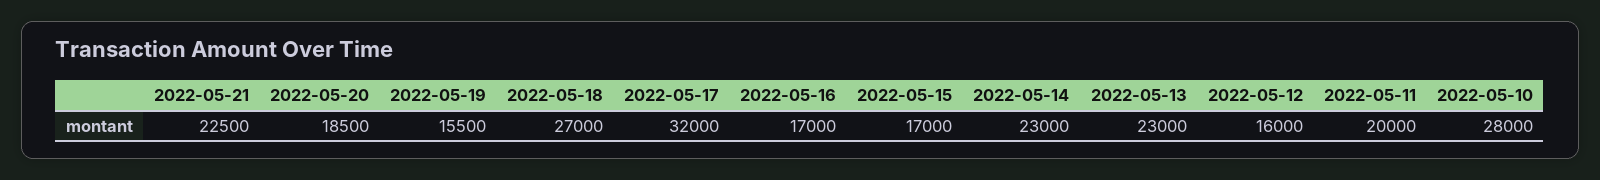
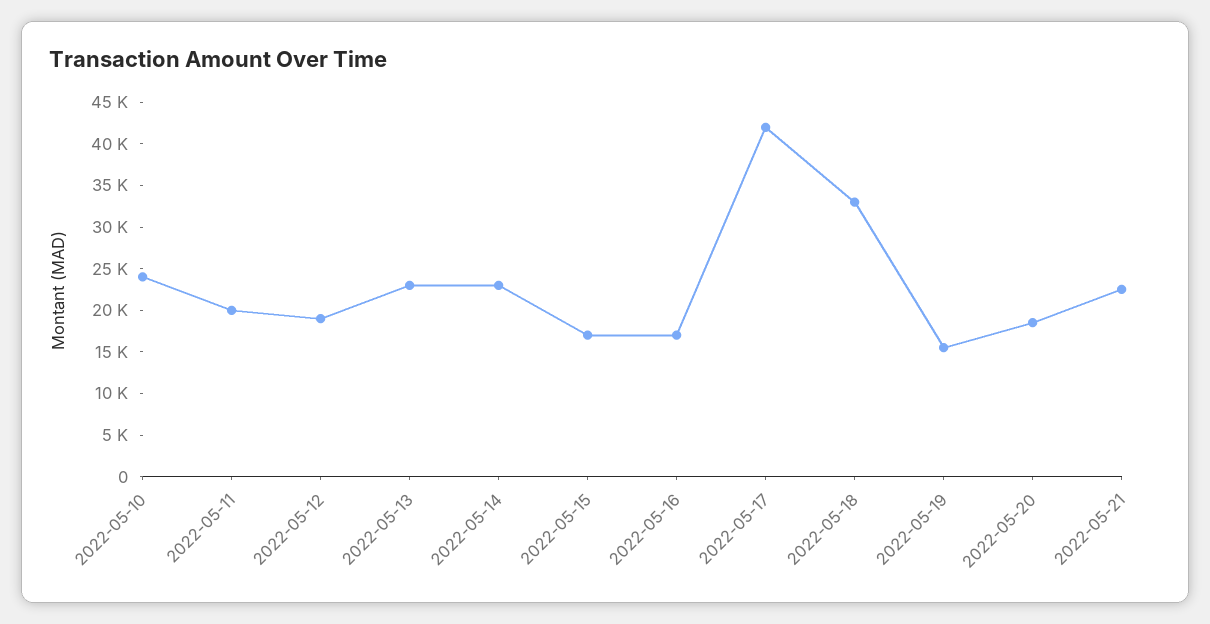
2022-05-18: 27000 -> 33000
2022-05-17: 32000 -> 42000
2022-05-12: 16000 -> 19000
2022-05-10: 28000 -> 24000

